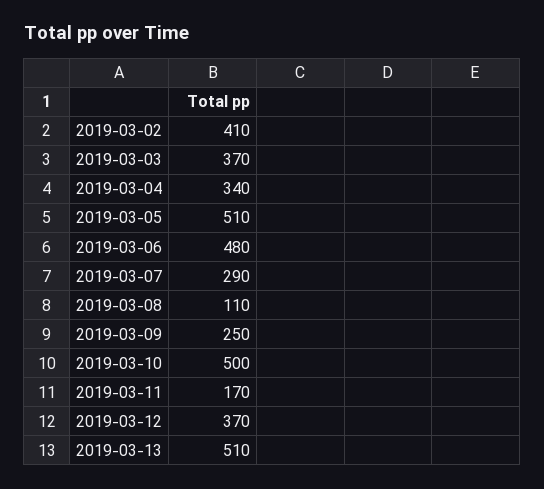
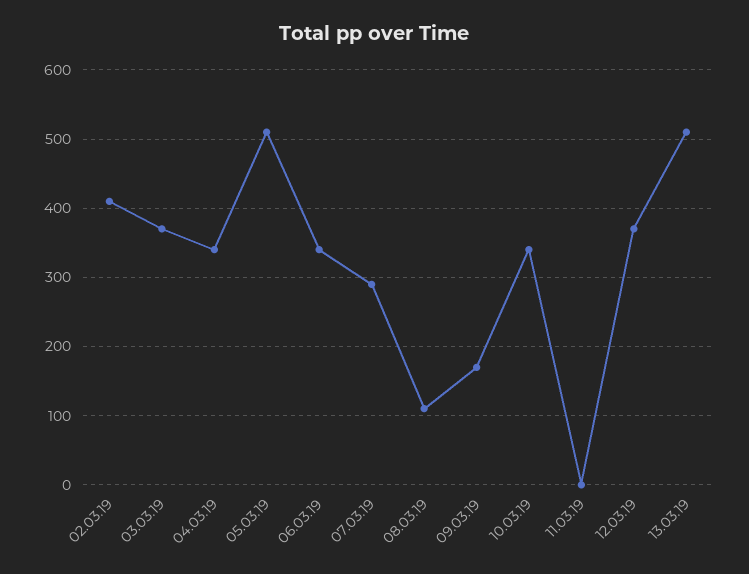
2019-03-06: 480 -> 340
2019-03-09: 250 -> 170
2019-03-10: 500 -> 340
2019-03-11: 170 -> 0

